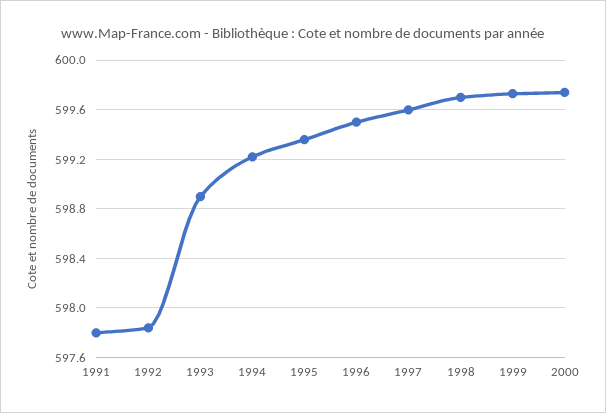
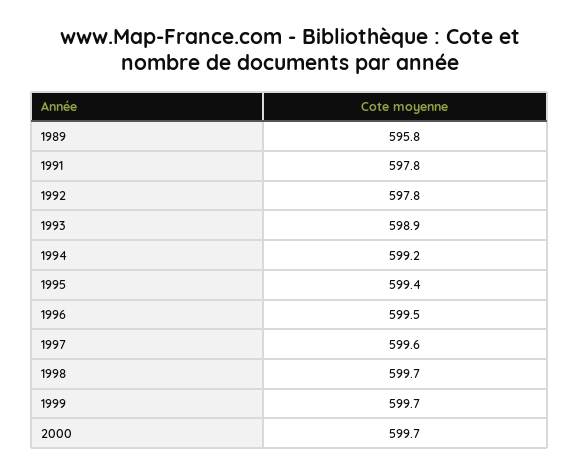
1989: none -> 595.8

